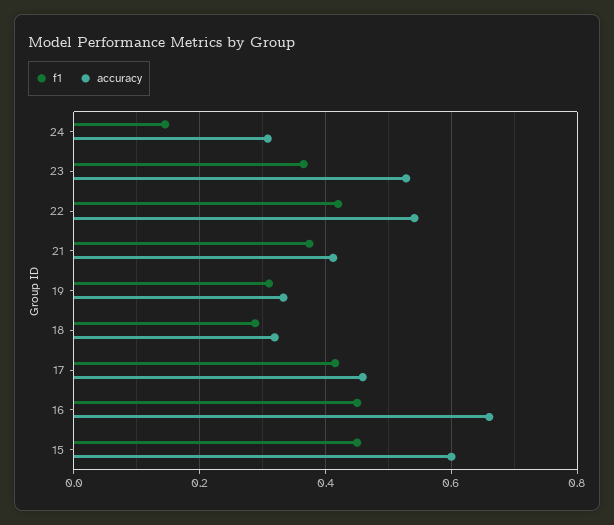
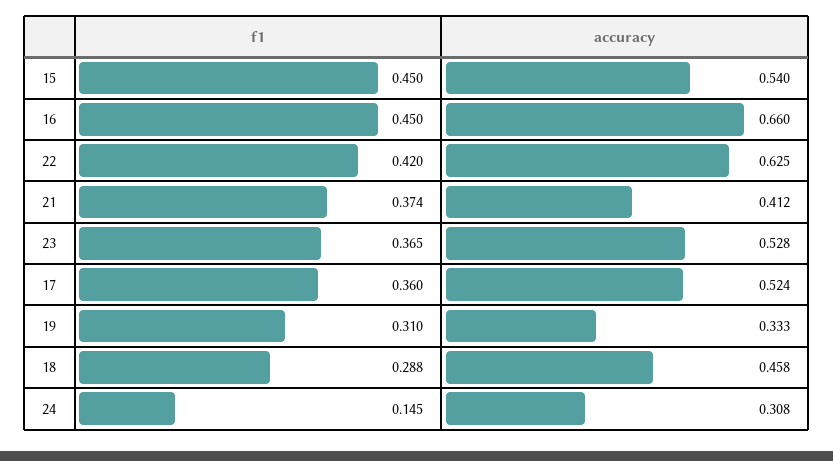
accuracy, 22: 0.54 -> 0.625
accuracy, 18: 0.32 -> 0.458
f1, 17: 0.42 -> 0.36
accuracy, 17: 0.46 -> 0.524
accuracy, 15: 0.6 -> 0.54

